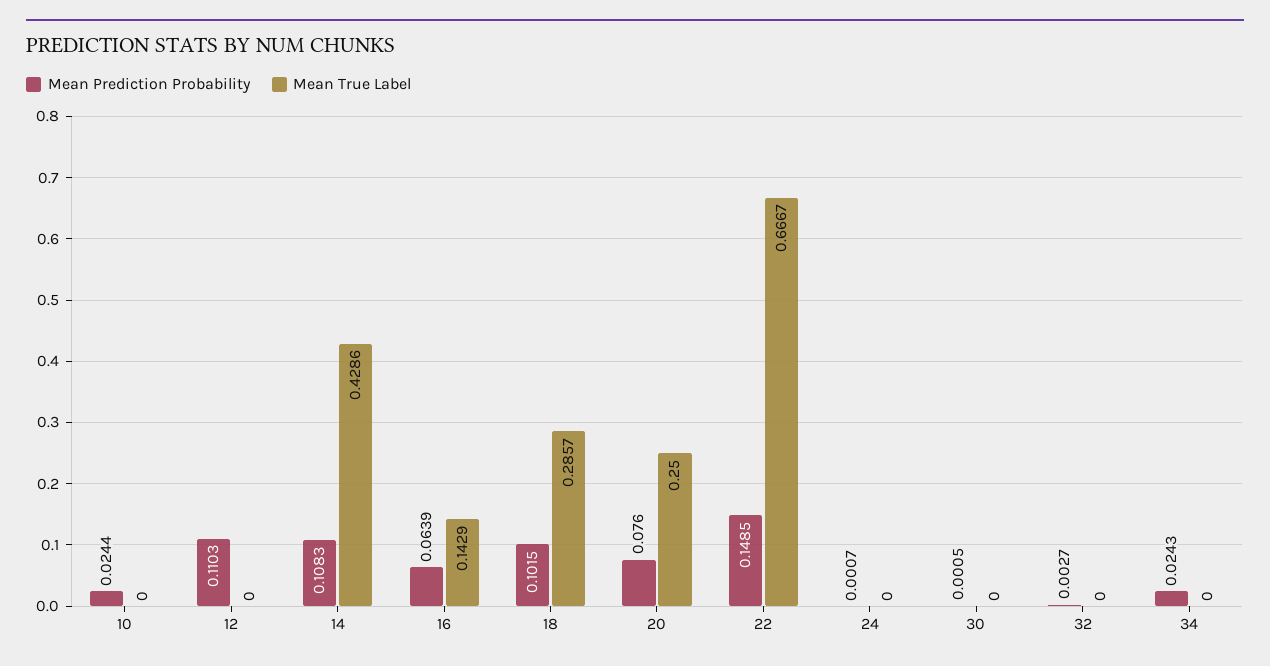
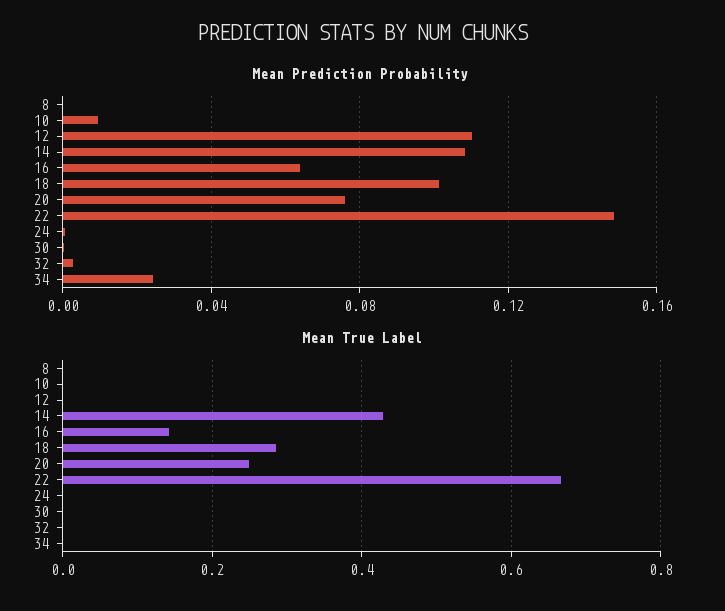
Mean Prediction Probability, 10: 0.0244 -> 0.01
Mean Prediction Probability, 8: none -> 0
Mean True Label, 8: none -> 0

